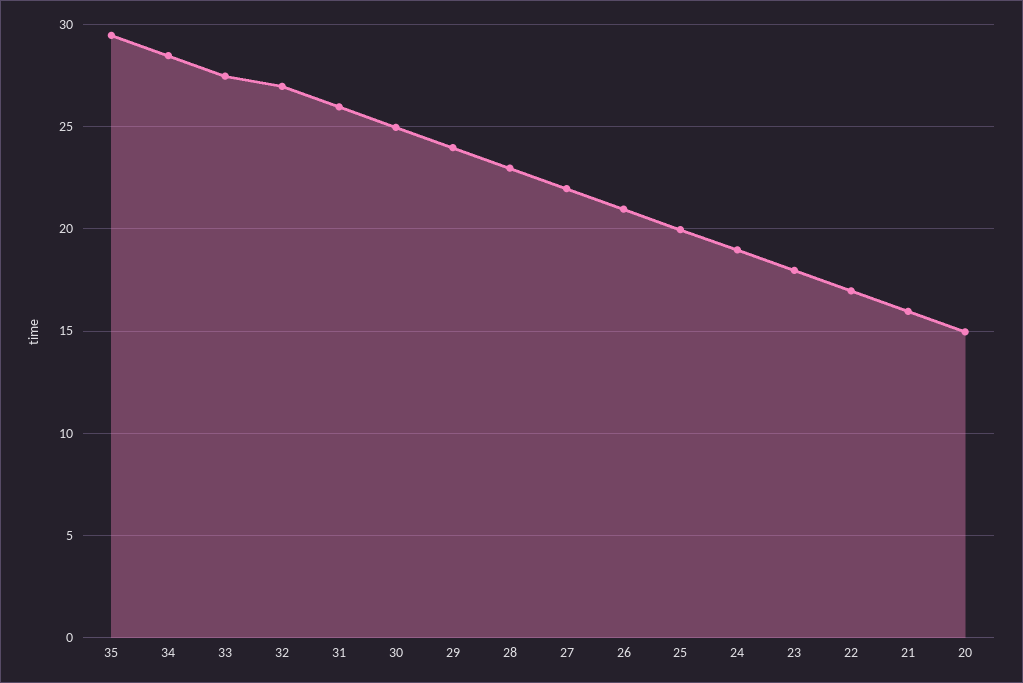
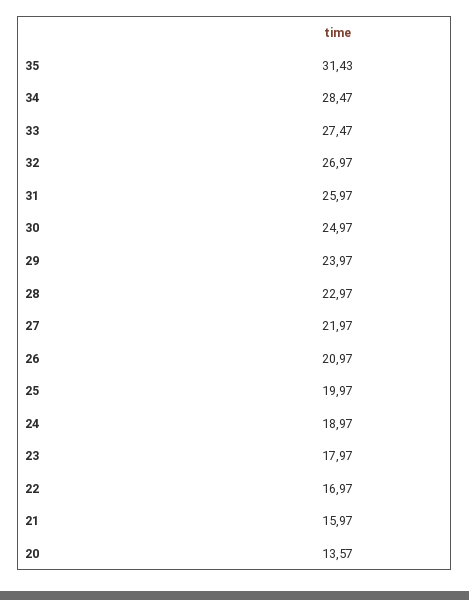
35: 29.5 -> 31.43
20: 15 -> 13.57

